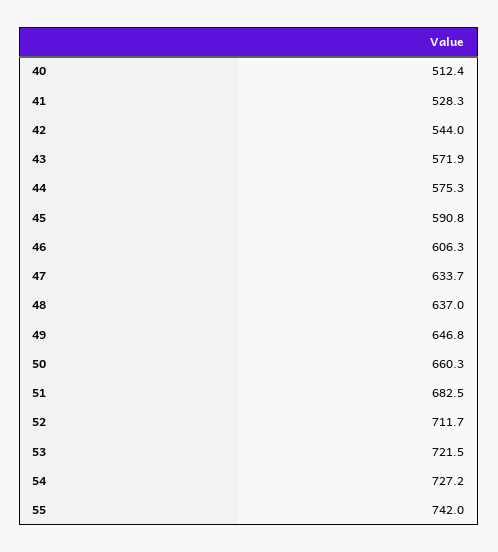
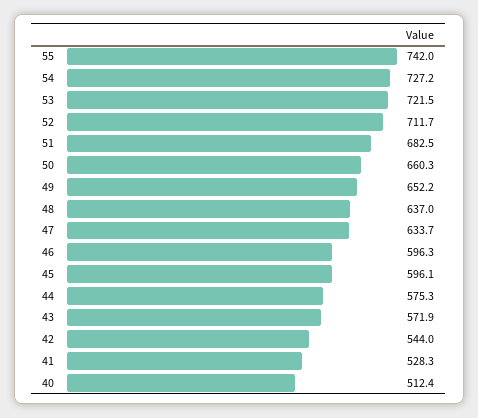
45: 590.8 -> 596.1
46: 606.3 -> 596.3
49: 646.8 -> 652.2

